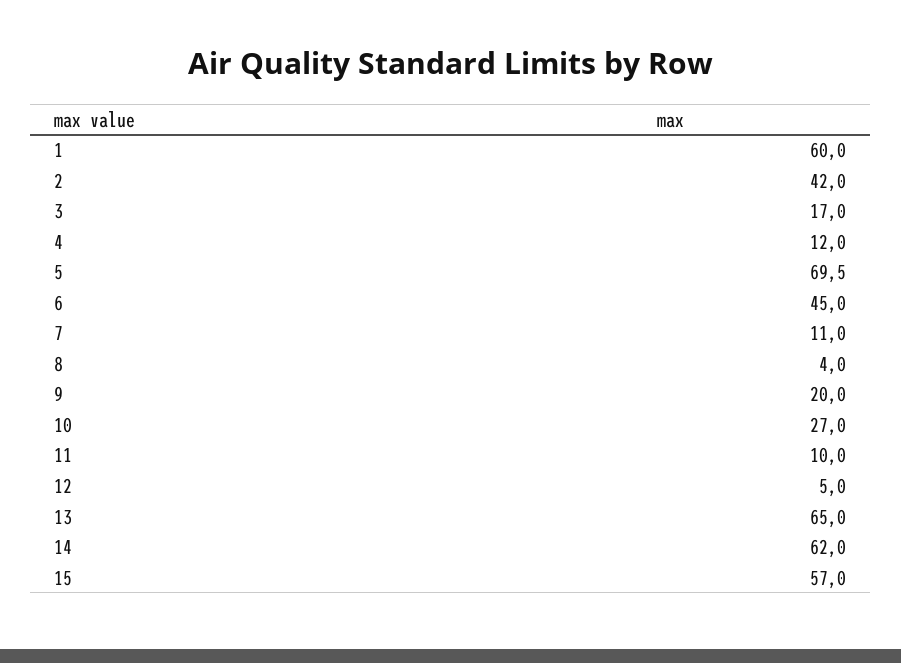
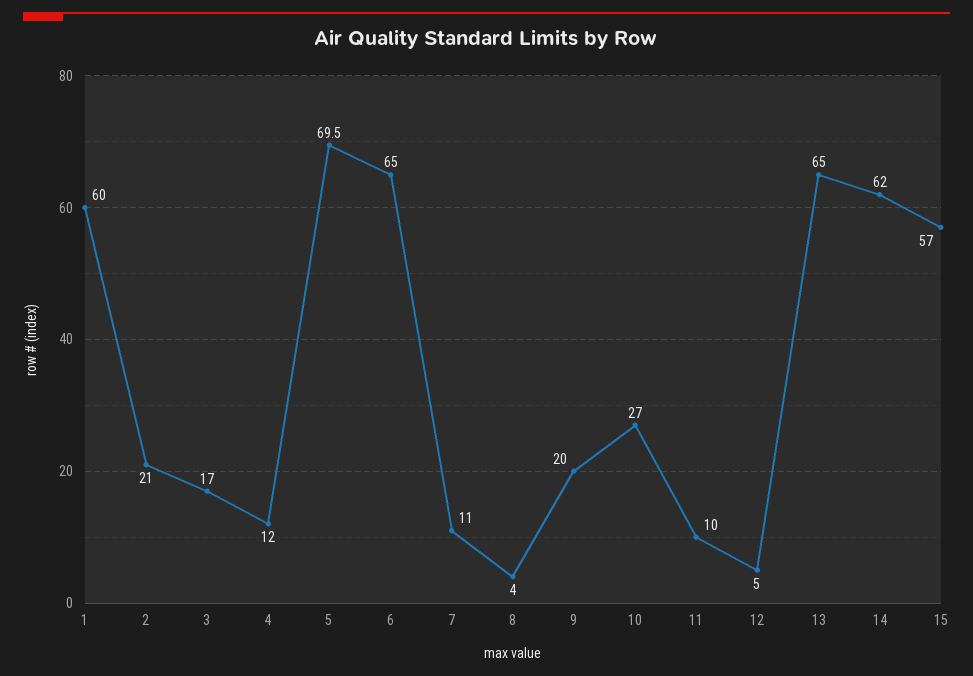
2: 42 -> 21
6: 45 -> 65

